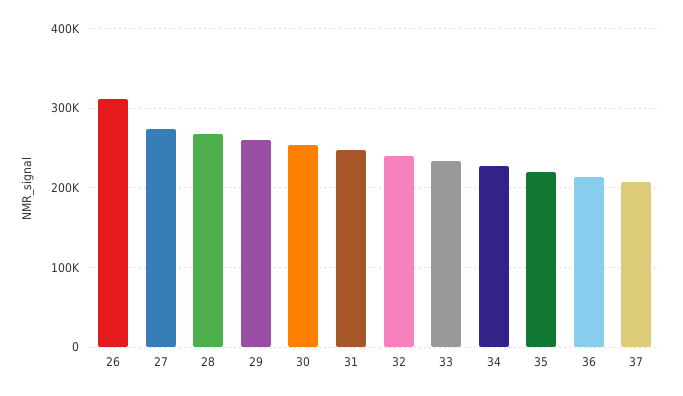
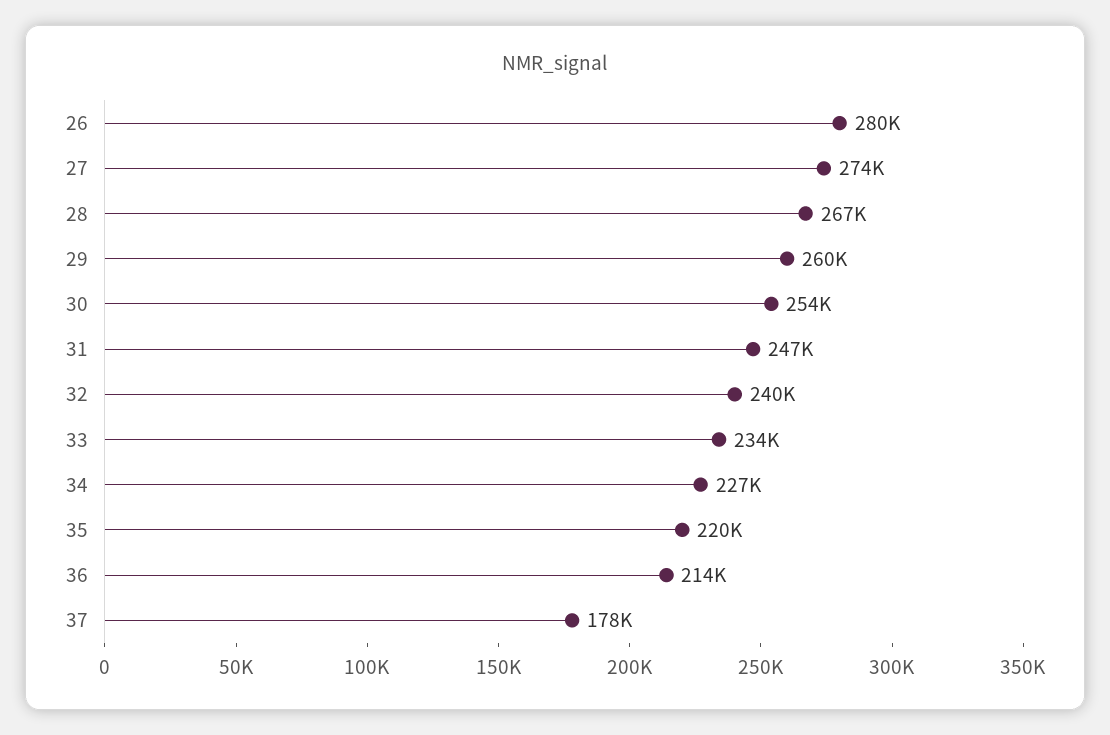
26: 310000 -> 280000
37: 210000 -> 178000

